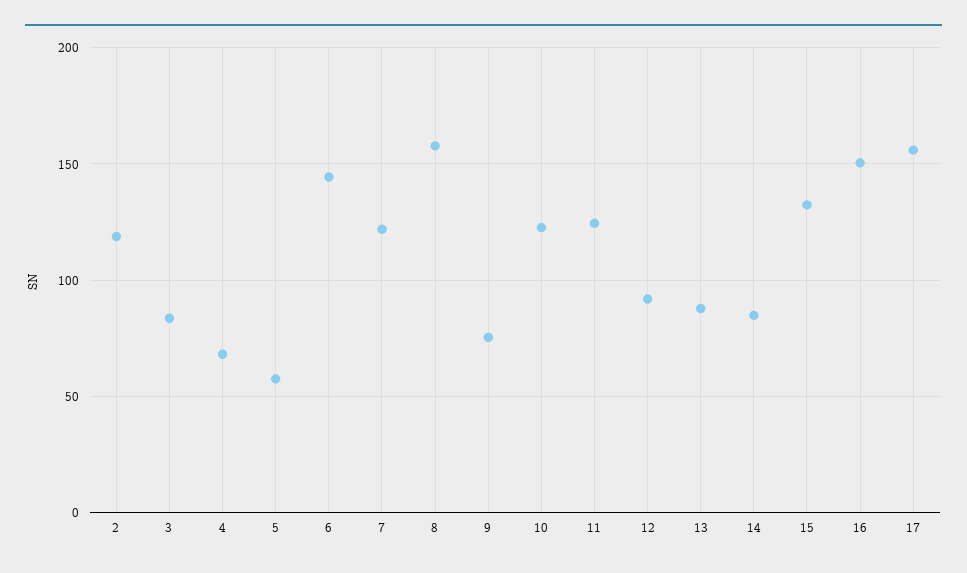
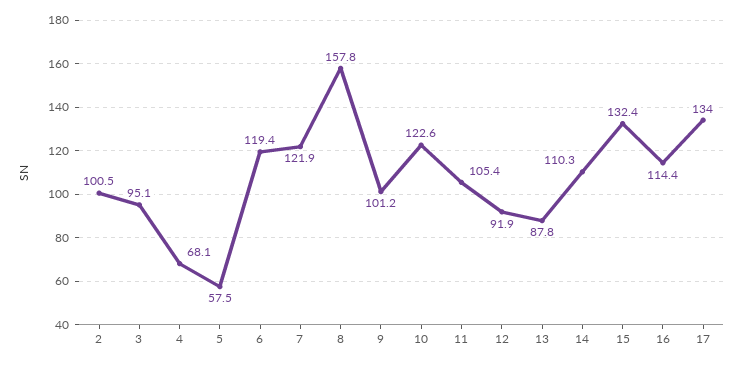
2: 120 -> 100.5
3: 85 -> 95.1
6: 145 -> 119.4
9: 75 -> 101.2
11: 125 -> 105.4
14: 85 -> 110.3
16: 150 -> 114.4
17: 155 -> 134

